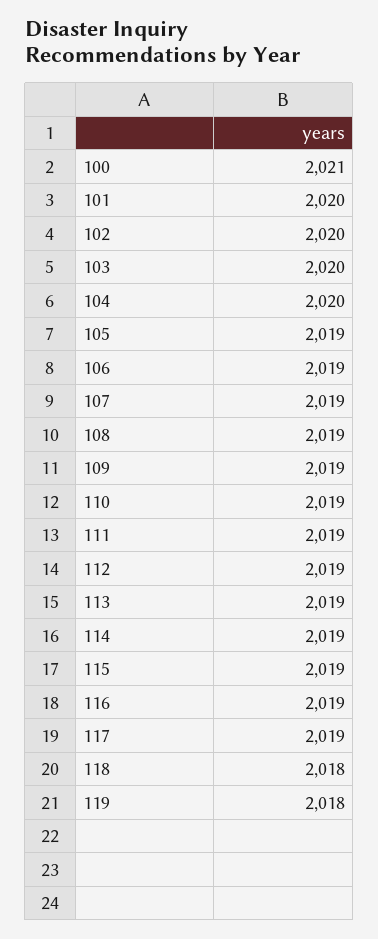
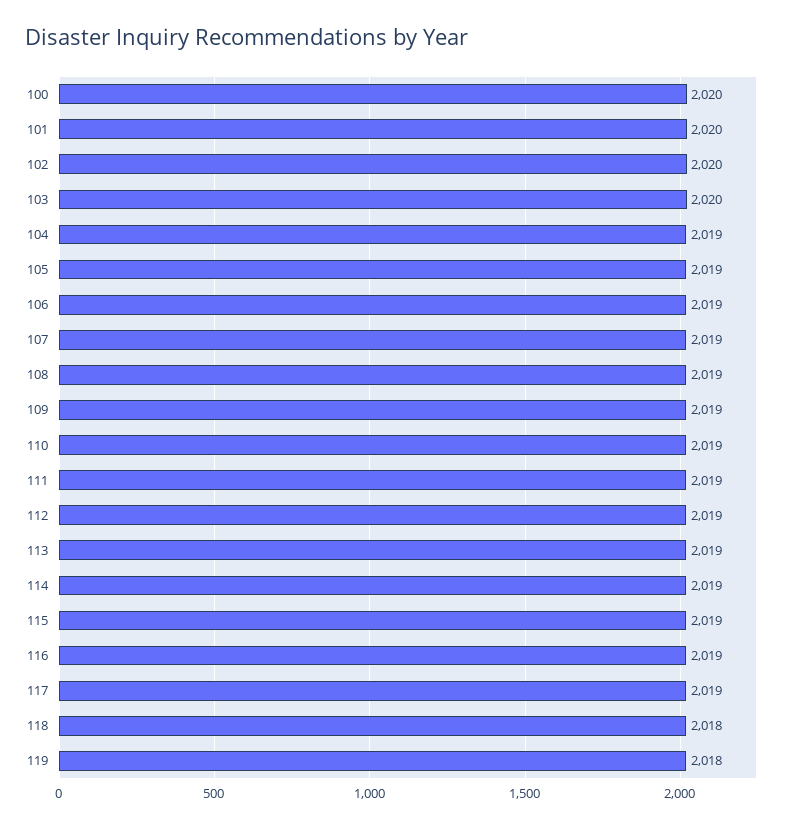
100: 2021 -> 2020
104: 2020 -> 2019

